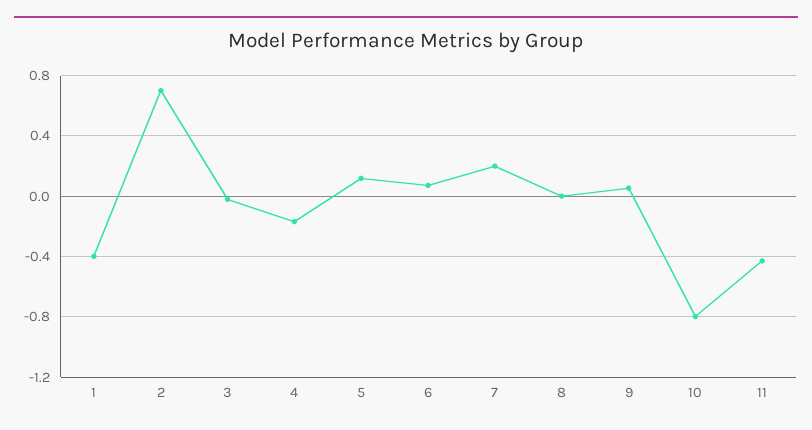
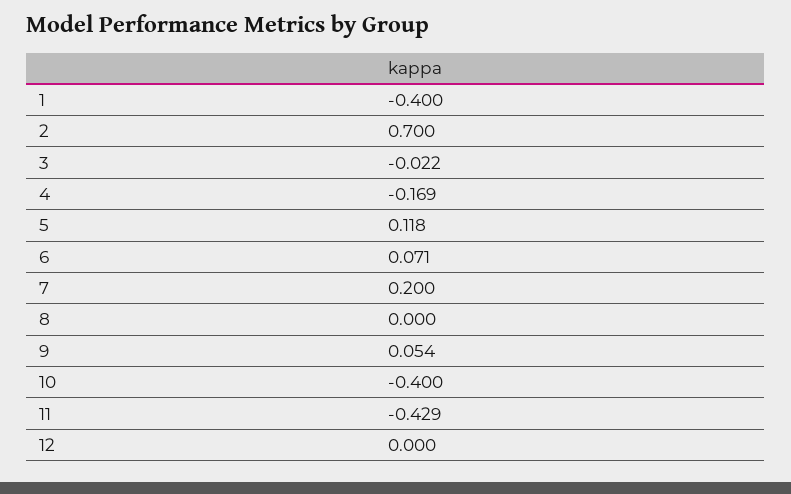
10: -0.8 -> -0.4
12: none -> 0

